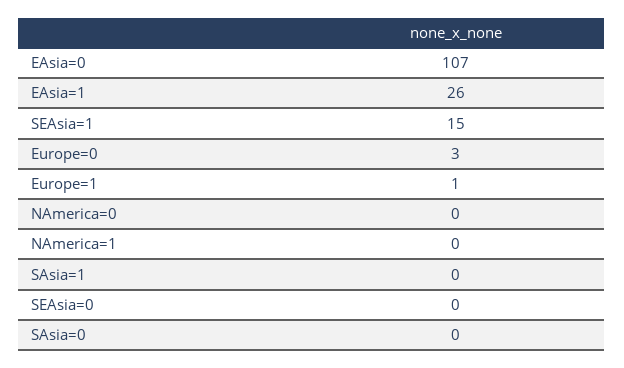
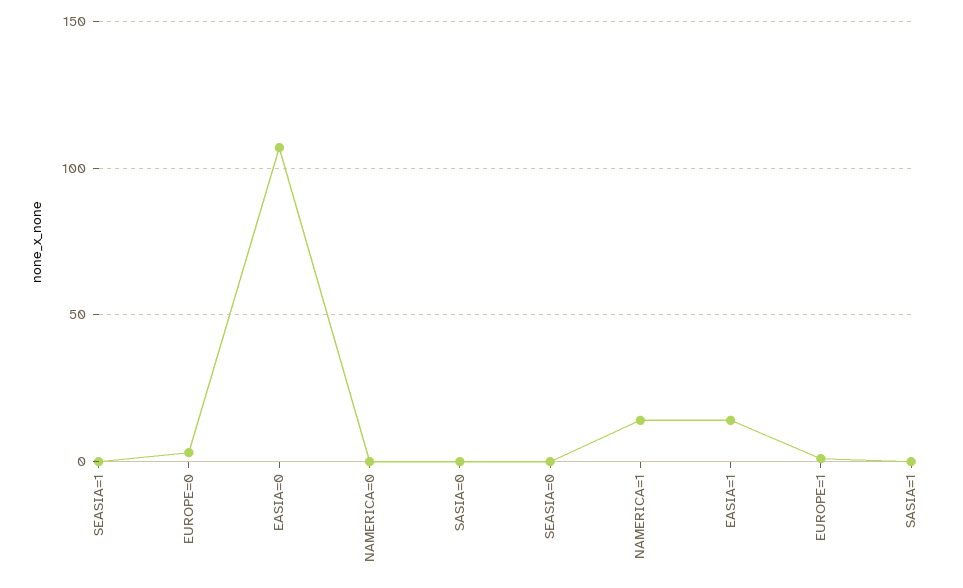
EAsia=1: 26 -> 15
SEAsia=1: 15 -> 0
NAmerica=1: 0 -> 15

